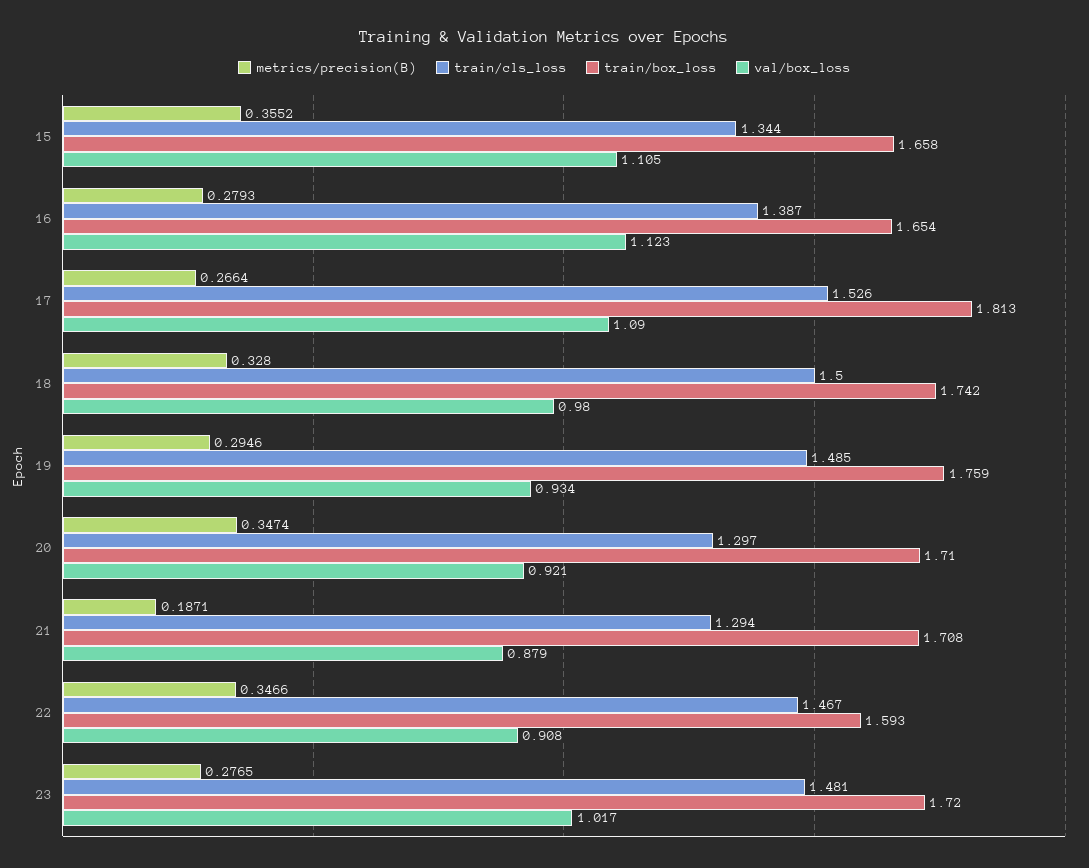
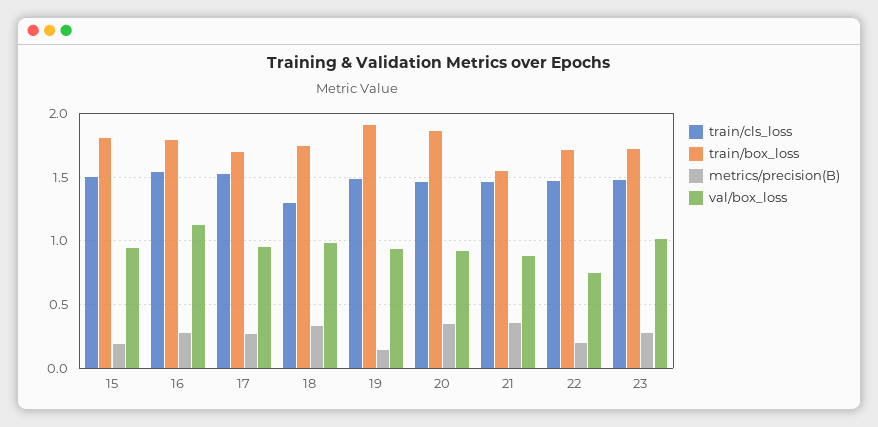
metrics/precision(B), 15: 0.3552 -> 0.2
train/cls_loss, 15: 1.344 -> 1.5
train/box_loss, 15: 1.658 -> 1.8
val/box_loss, 15: 1.105 -> 0.95
train/cls_loss, 16: 1.387 -> 1.55
train/box_loss, 16: 1.654 -> 1.8
train/box_loss, 17: 1.813 -> 1.7
val/box_loss, 17: 1.09 -> 0.95
train/cls_loss, 18: 1.5 -> 1.3
metrics/precision(B), 19: 0.2946 -> 0.15
train/box_loss, 19: 1.759 -> 1.9
train/cls_loss, 20: 1.297 -> 1.45
train/box_loss, 20: 1.71 -> 1.85
metrics/precision(B), 21: 0.1871 -> 0.35
train/cls_loss, 21: 1.294 -> 1.45
train/box_loss, 21: 1.708 -> 1.55
metrics/precision(B), 22: 0.3466 -> 0.2
train/box_loss, 22: 1.593 -> 1.7
val/box_loss, 22: 0.908 -> 0.75

